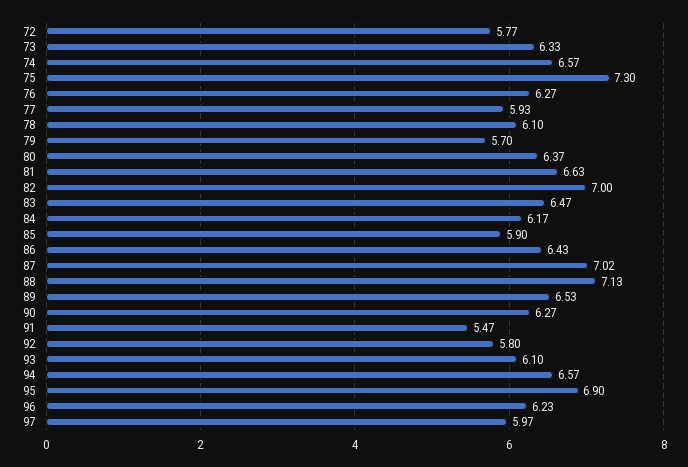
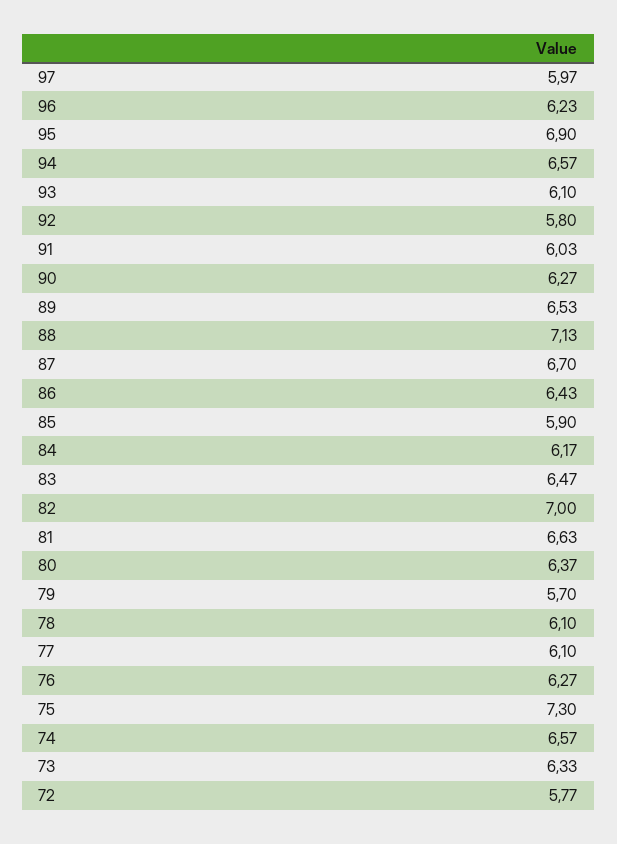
77: 5.93 -> 6.1
87: 7.02 -> 6.7
91: 5.47 -> 6.03

